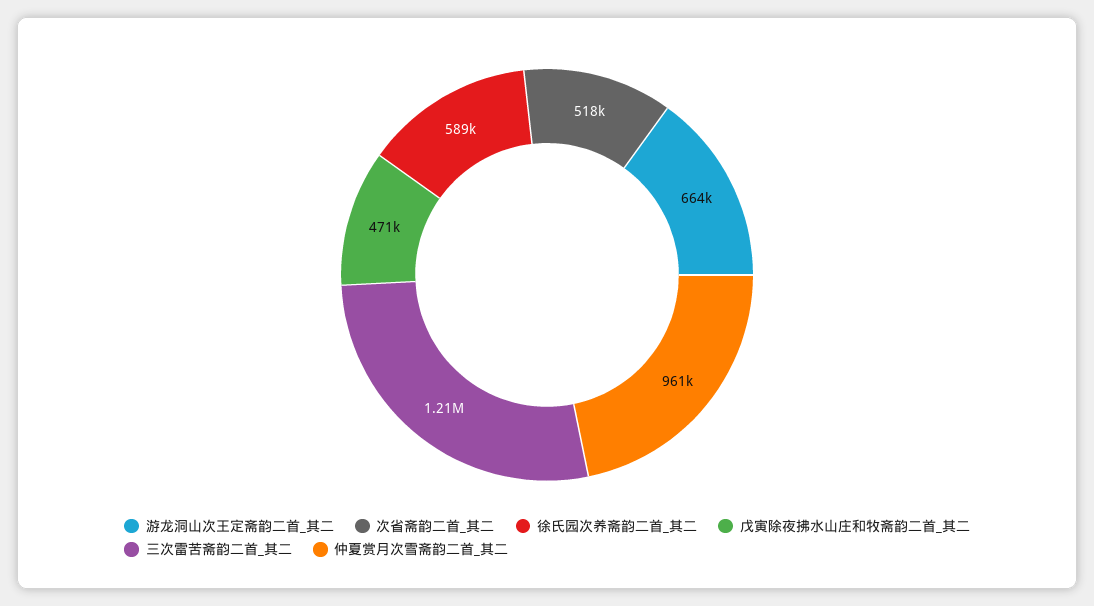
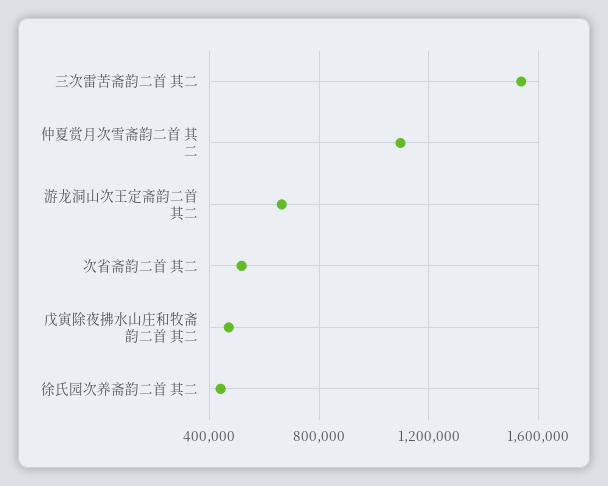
徐氏园次养斋韵二首_其二: 589000 -> 450000
三次雷苦斋韵二首_其二: 1210000 -> 1550000
仲夏赏月次雪斋韵二首_其二: 961000 -> 1100000

